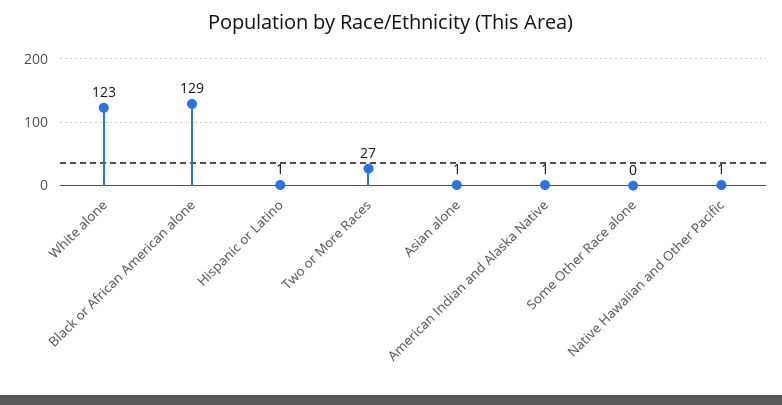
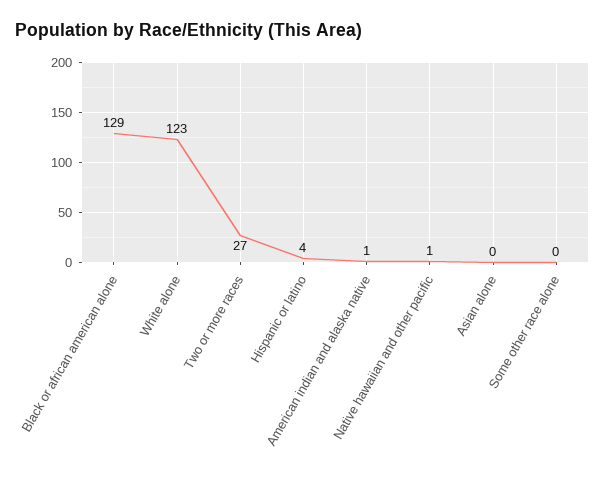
Hispanic or Latino: 1 -> 4
Asian alone: 1 -> 0

